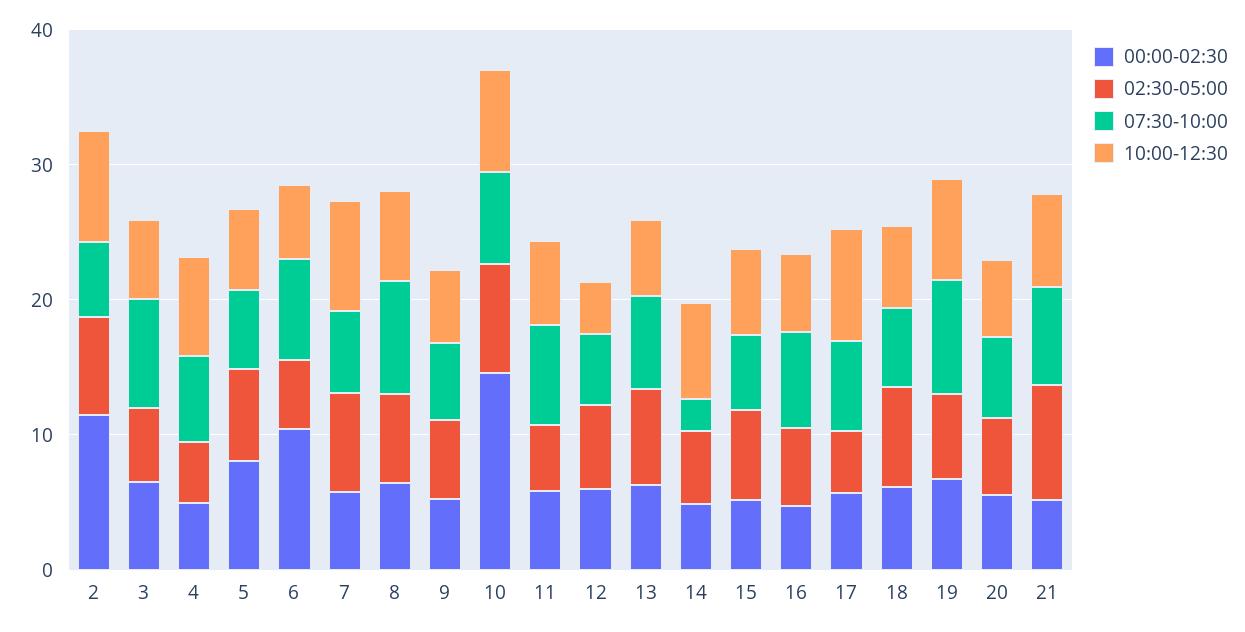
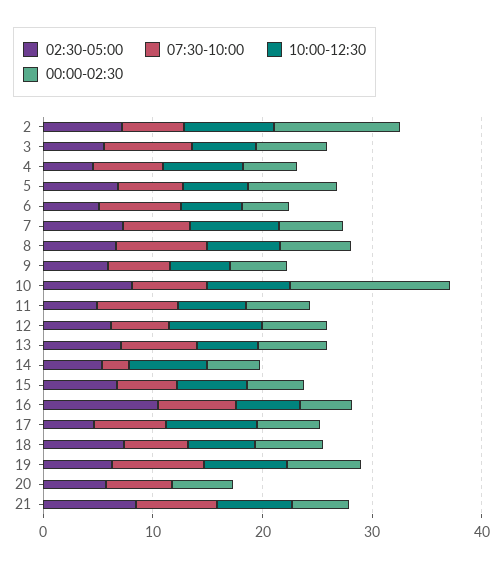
00:00-02:30, 6: 10 -> 4
10:00-12:30, 12: 4 -> 8
02:30-05:00, 16: 6 -> 10
10:00-12:30, 20: 6 -> 0

